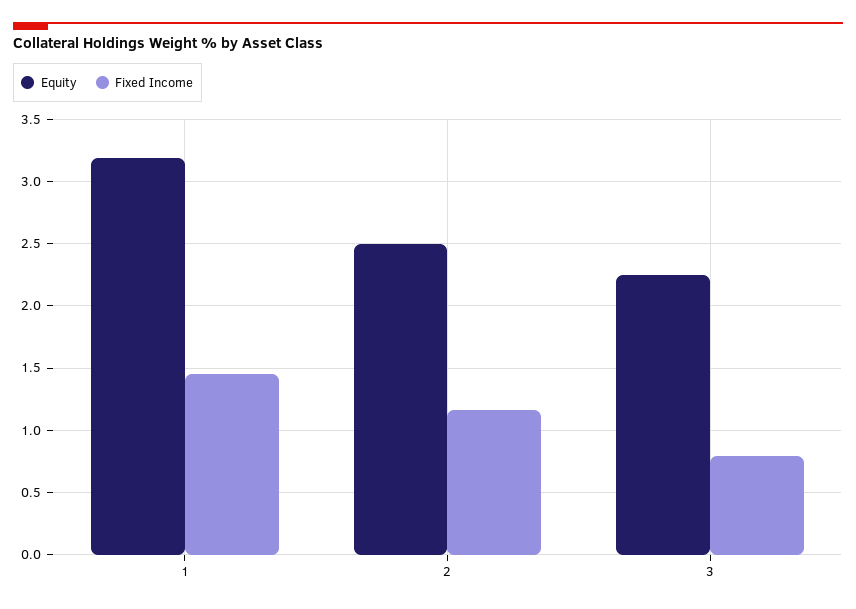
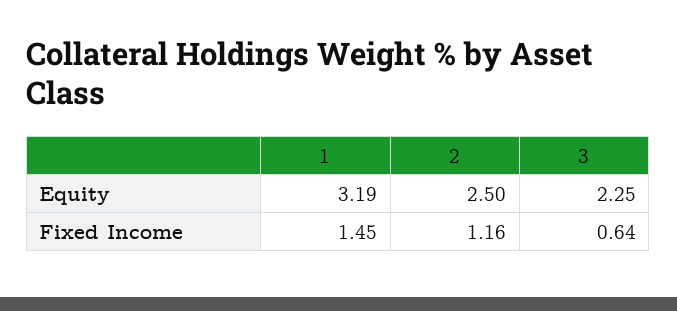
Fixed Income, 3: 0.8 -> 0.64

